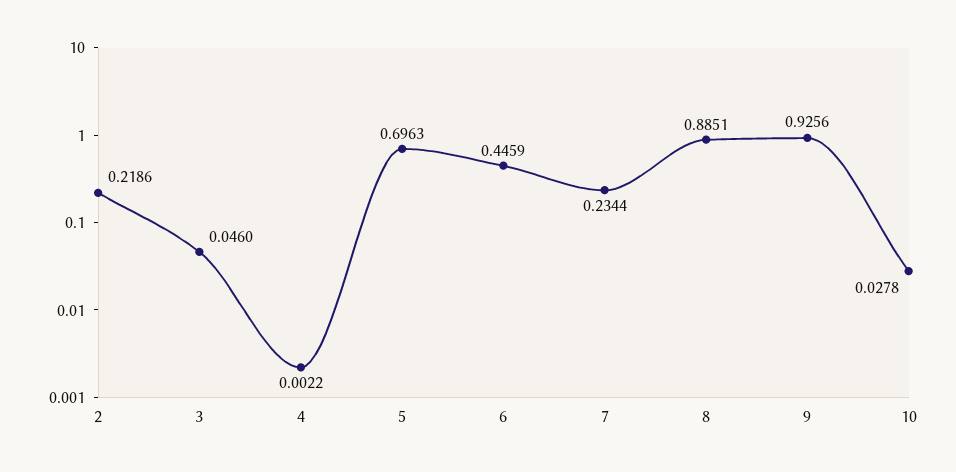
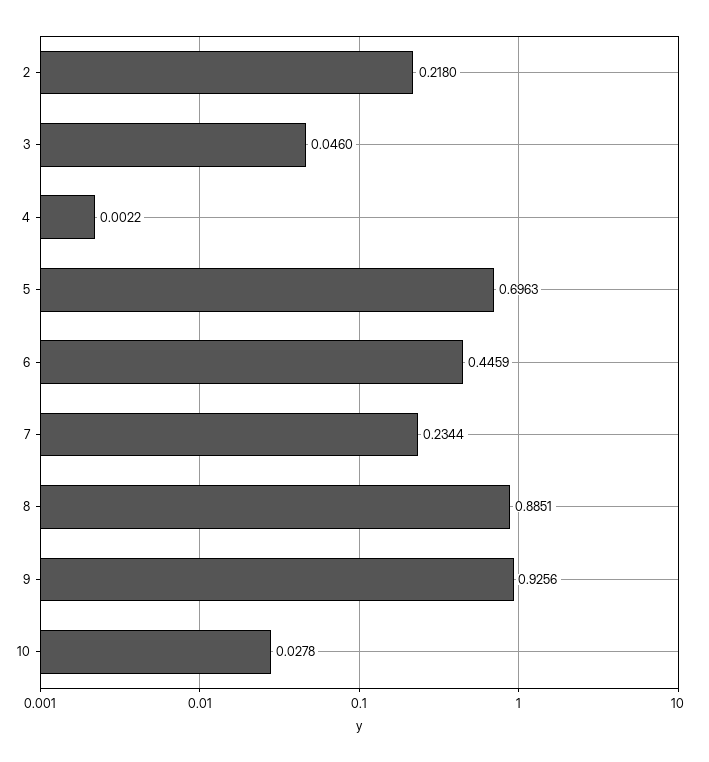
2: 0.2186 -> 0.218

